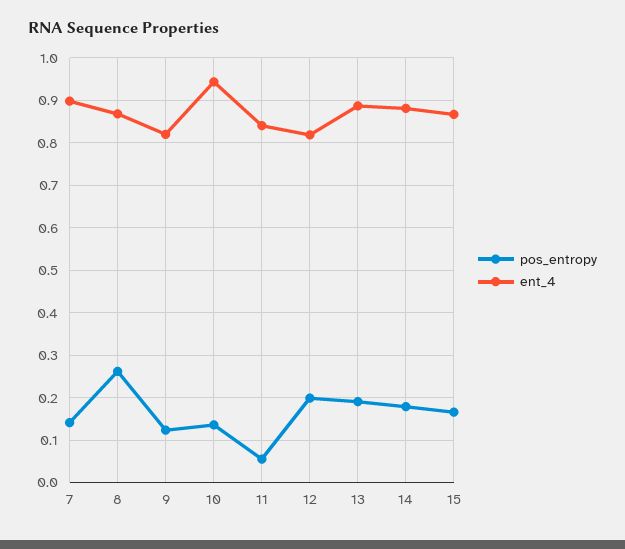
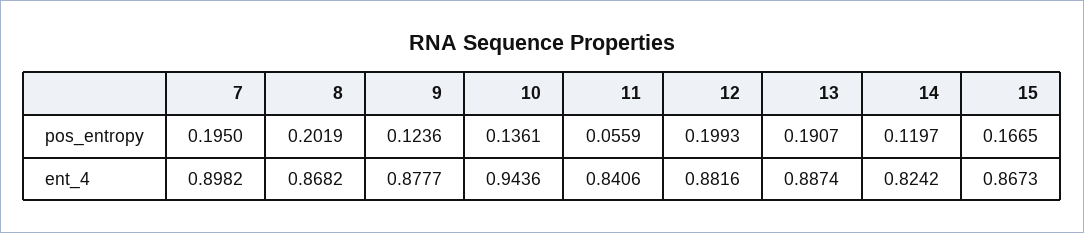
pos_entropy, 7: 0.14 -> 0.195
pos_entropy, 8: 0.26 -> 0.2019
ent_4, 9: 0.82 -> 0.8777
ent_4, 12: 0.82 -> 0.8816
pos_entropy, 14: 0.18 -> 0.1197
ent_4, 14: 0.88 -> 0.8242

